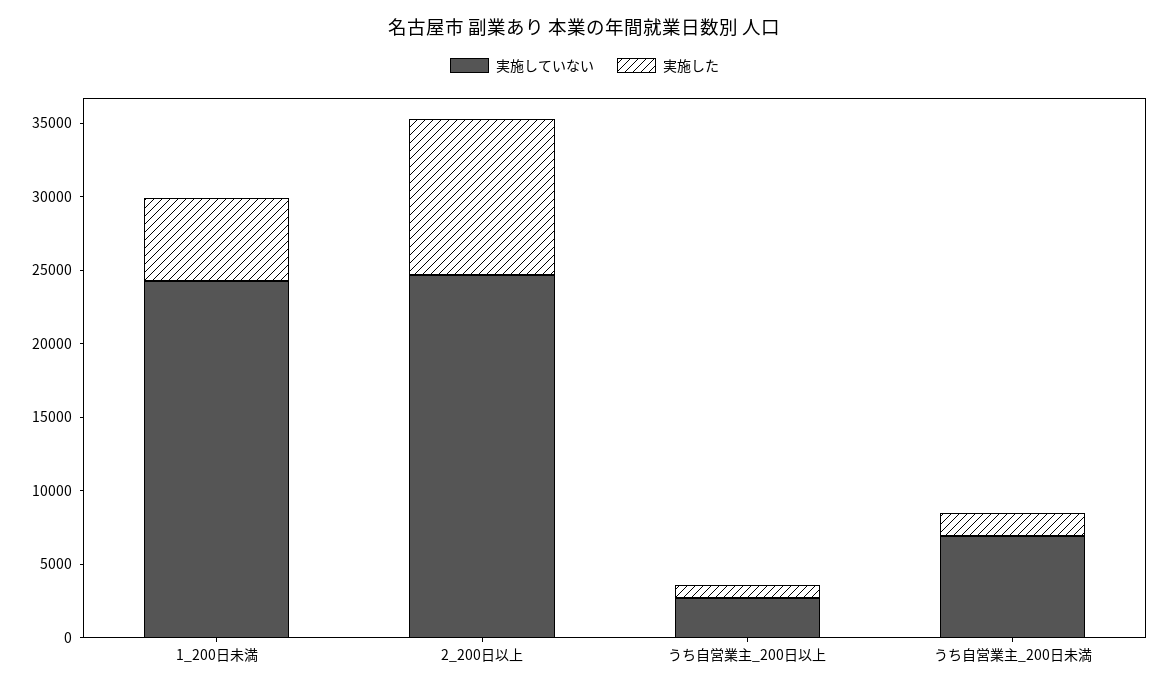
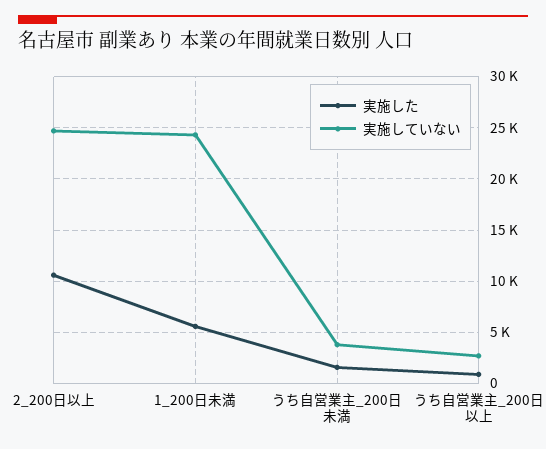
実施していない, うち自営業主_200日未満: 7000 -> 4000

